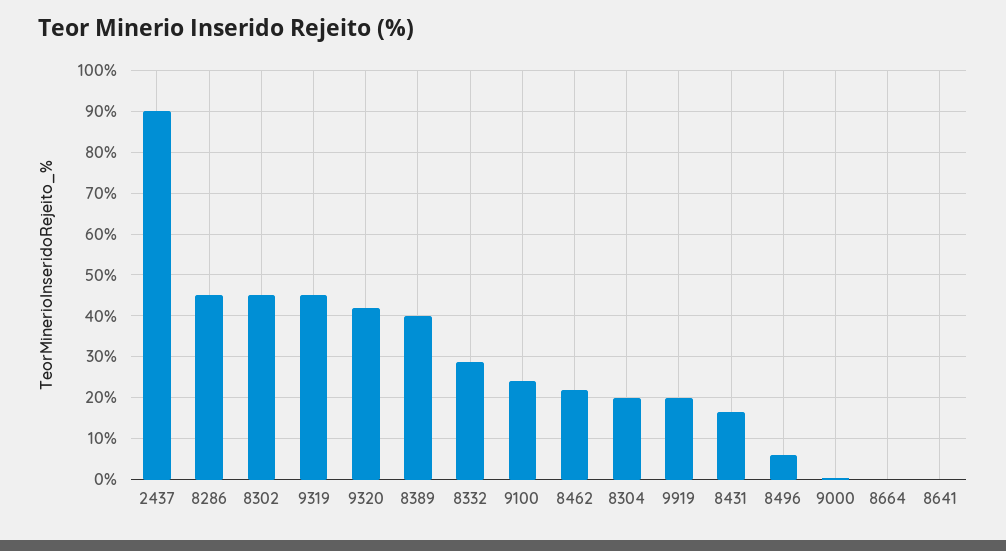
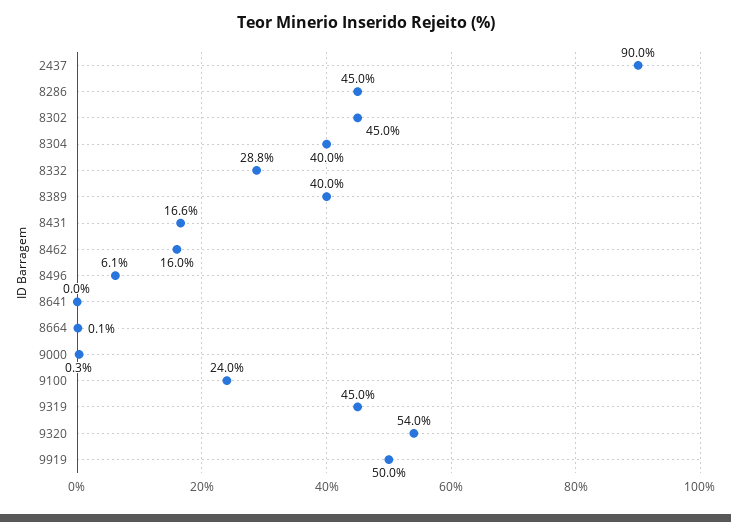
9320: 42 -> 54
8462: 22 -> 16
8304: 20 -> 40
9919: 20 -> 50

